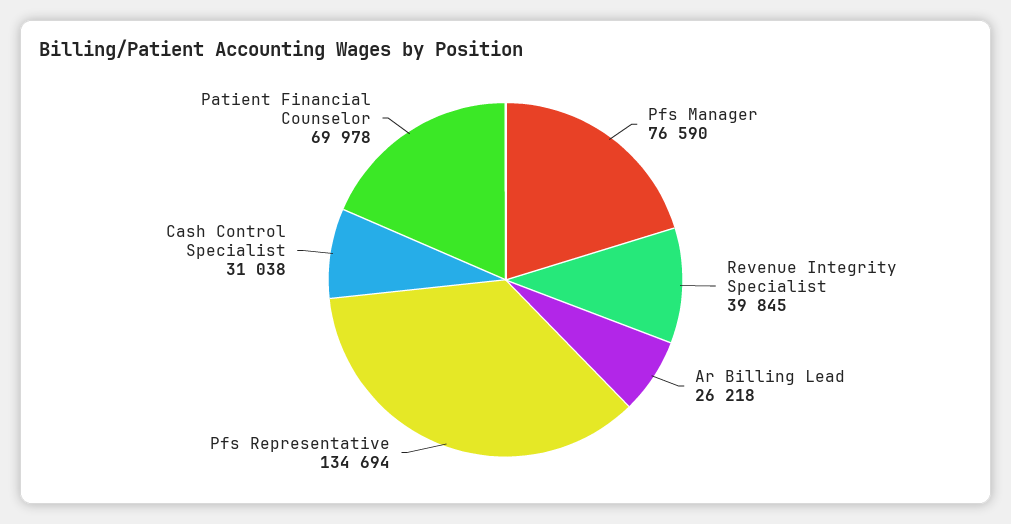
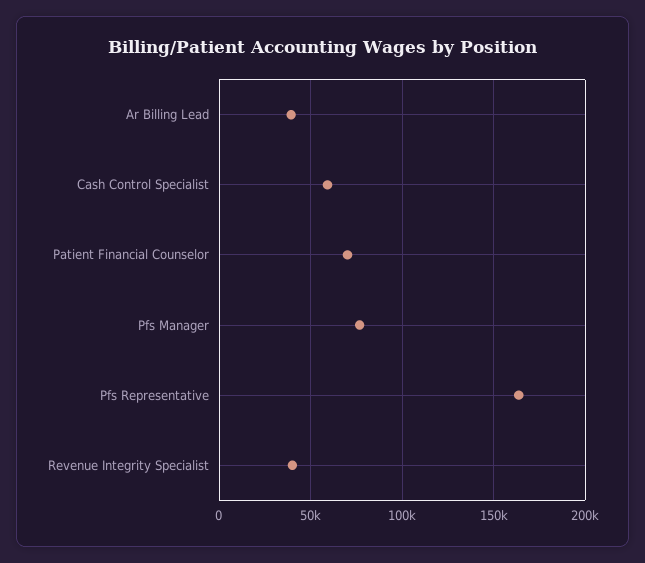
Ar Billing Lead: 26218 -> 40000
Pfs Representative: 134694 -> 165000
Cash Control Specialist: 31038 -> 60000

